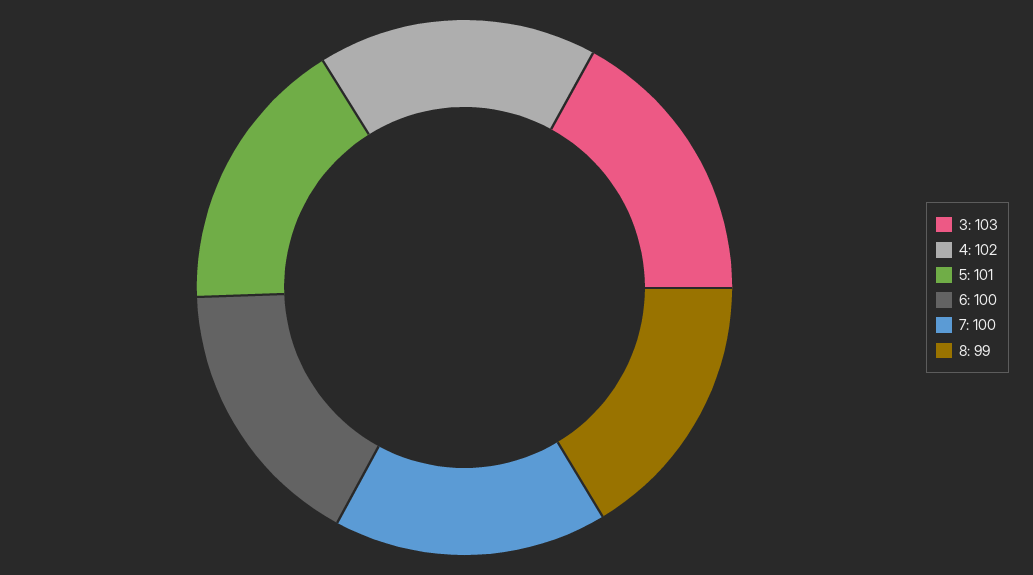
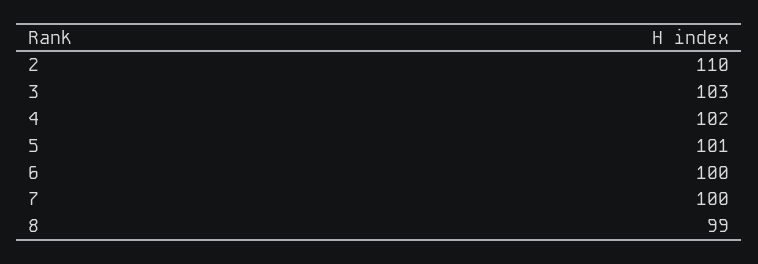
2: none -> 110

